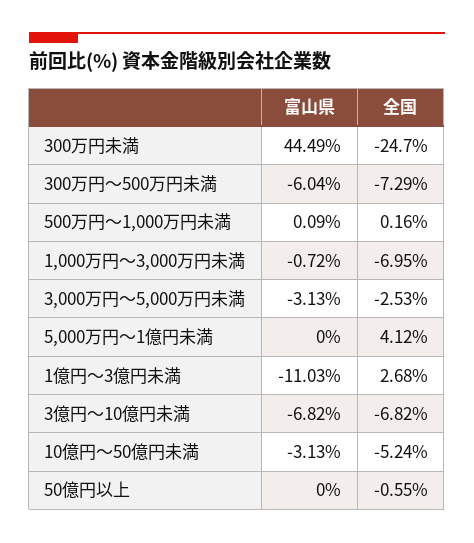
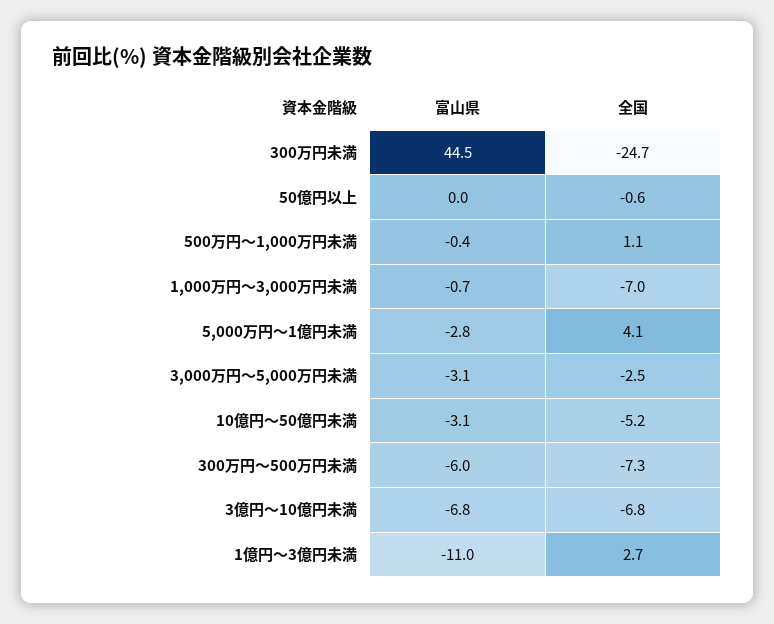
富山県, 500万円～1,000万円未満: 0.09 -> -0.4
全国, 500万円～1,000万円未満: 0.16 -> 1.1
富山県, 5,000万円～1億円未満: 0 -> -2.8

